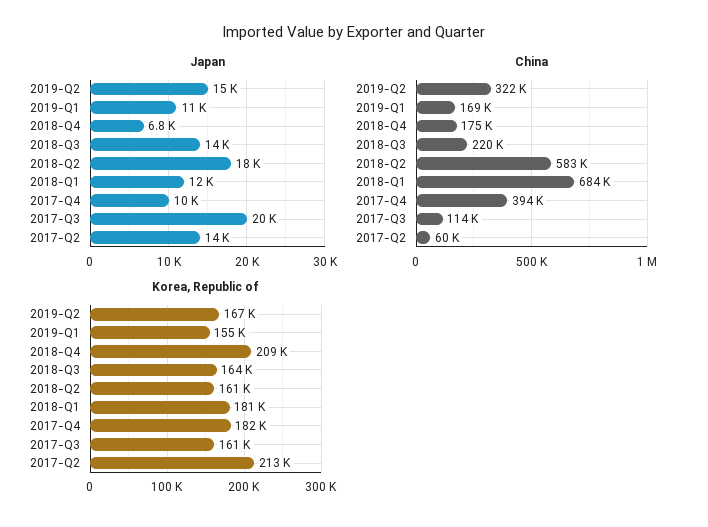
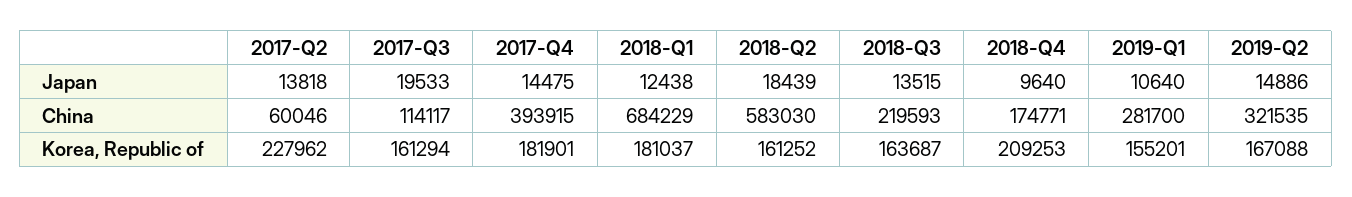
Japan, 2018-Q4: 6800 -> 9640
Japan, 2017-Q4: 10000 -> 14475
China, 2019-Q1: 169000 -> 281700
Korea, Republic of, 2017-Q2: 213000 -> 227962

